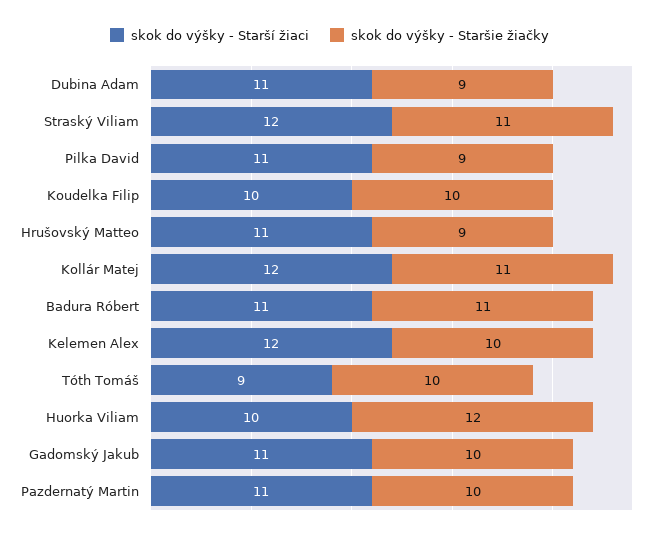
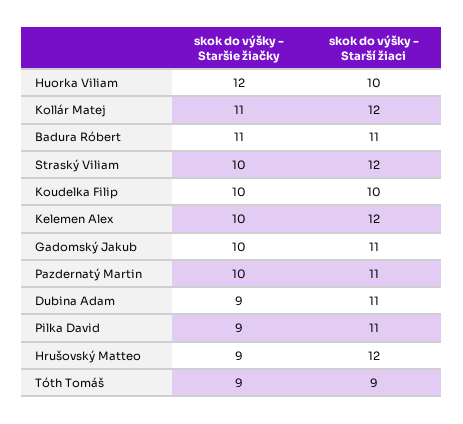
skok do výšky - Staršie žiačky, Straský Viliam: 11 -> 10
skok do výšky - Starší žiaci, Hrušovský Matteo: 11 -> 12
skok do výšky - Staršie žiačky, Tóth Tomáš: 10 -> 9

